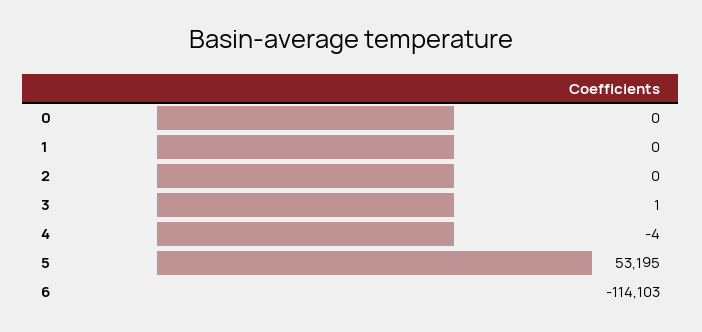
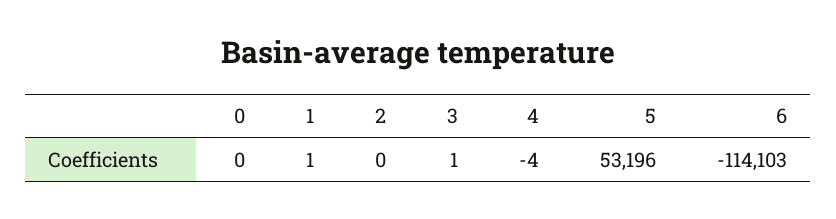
1: 0 -> 1
5: 53195 -> 53196

